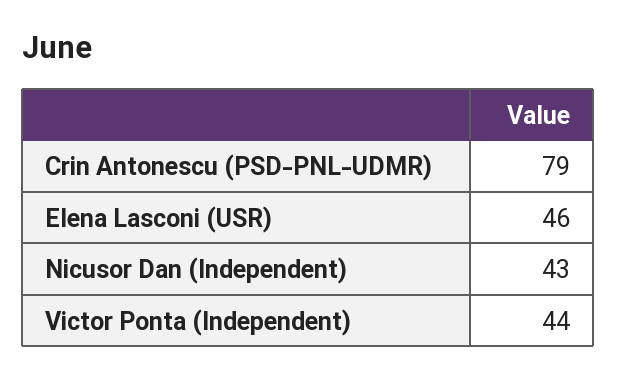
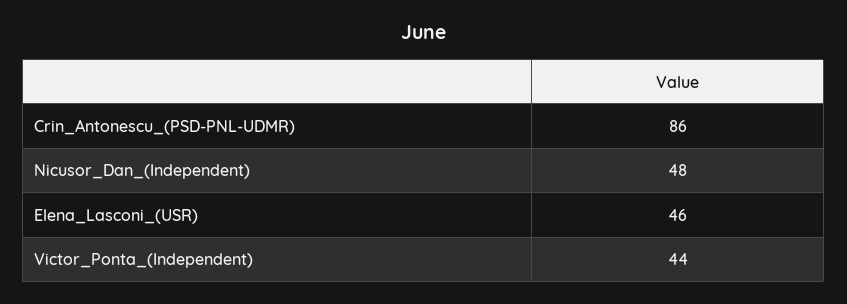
Crin Antonescu (PSD-PNL-UDMR): 79 -> 86
Nicusor Dan (Independent): 43 -> 48

